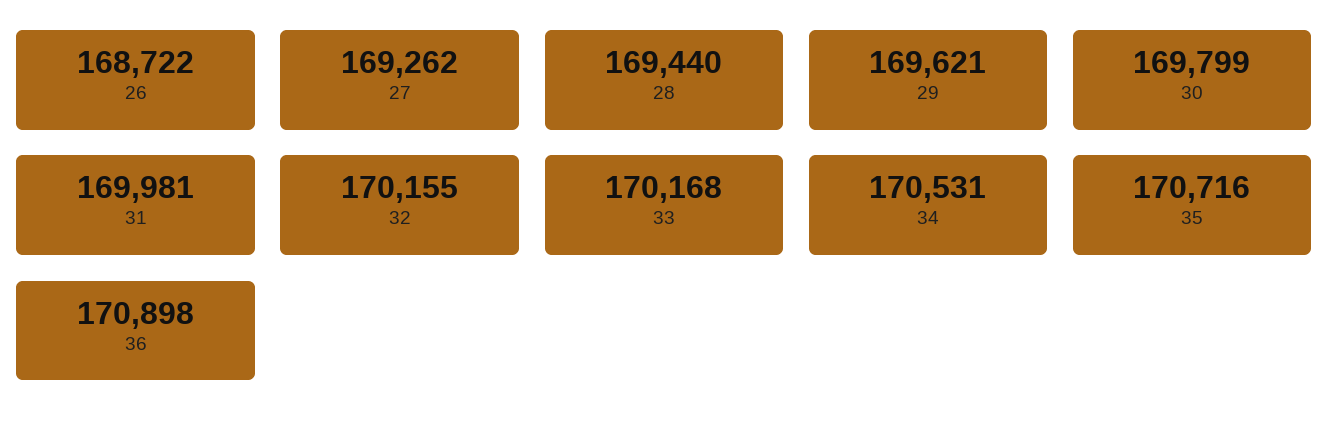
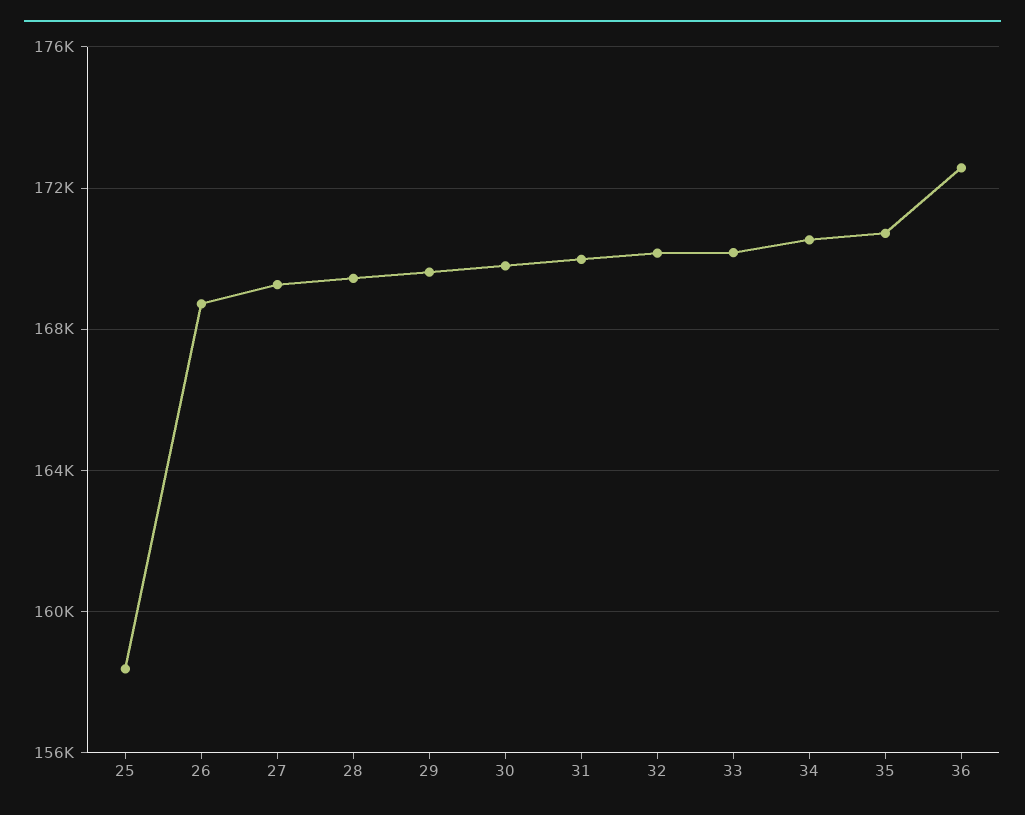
36: 170898 -> 172500
25: none -> 158500

